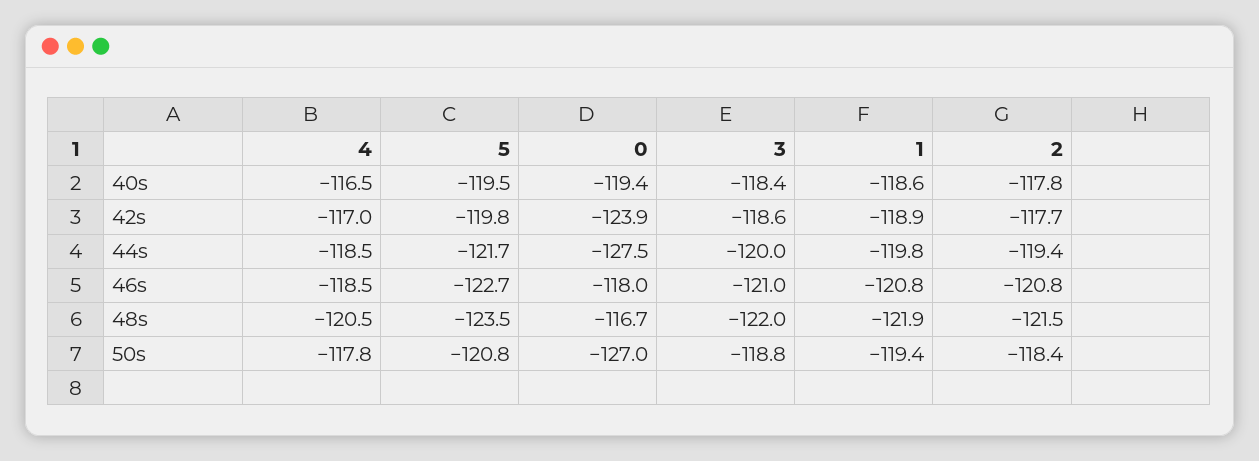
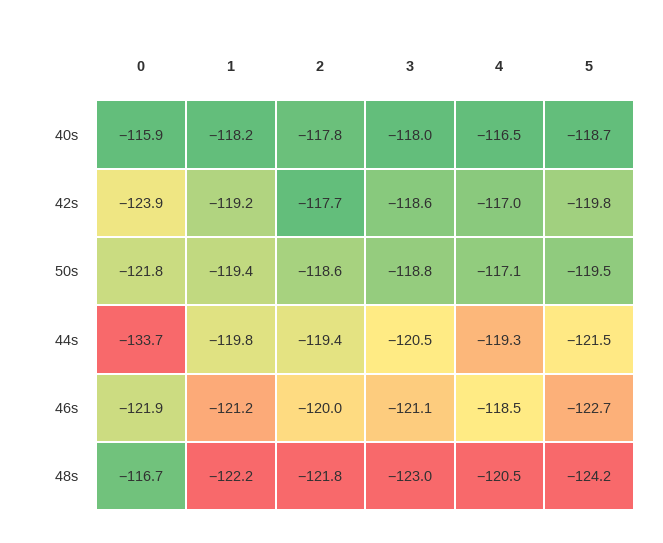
5, 40s: -119.5 -> -118.7
0, 40s: -119.4 -> -115.9
3, 40s: -118.4 -> -118
1, 40s: -118.6 -> -118.2
1, 42s: -118.9 -> -119.2
4, 44s: -118.5 -> -119.3
5, 44s: -121.7 -> -121.5
0, 44s: -127.5 -> -133.7
3, 44s: -120 -> -120.5
0, 46s: -118 -> -121.9
3, 46s: -121 -> -121.1
1, 46s: -120.8 -> -121.2
2, 46s: -120.8 -> -120
5, 48s: -123.5 -> -124.2
3, 48s: -122 -> -123
1, 48s: -121.9 -> -122.2
2, 48s: -121.5 -> -121.8
4, 50s: -117.8 -> -117.1
5, 50s: -120.8 -> -119.5
0, 50s: -127 -> -121.8
2, 50s: -118.4 -> -118.6

